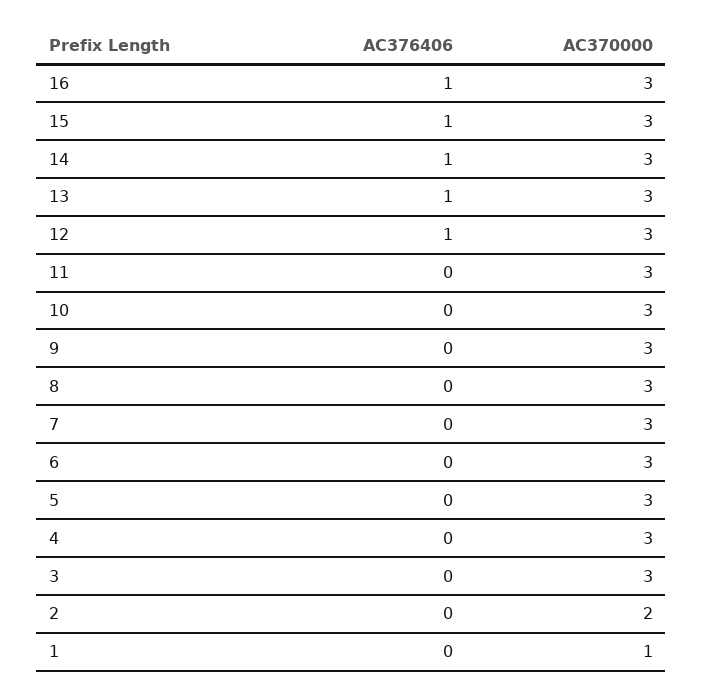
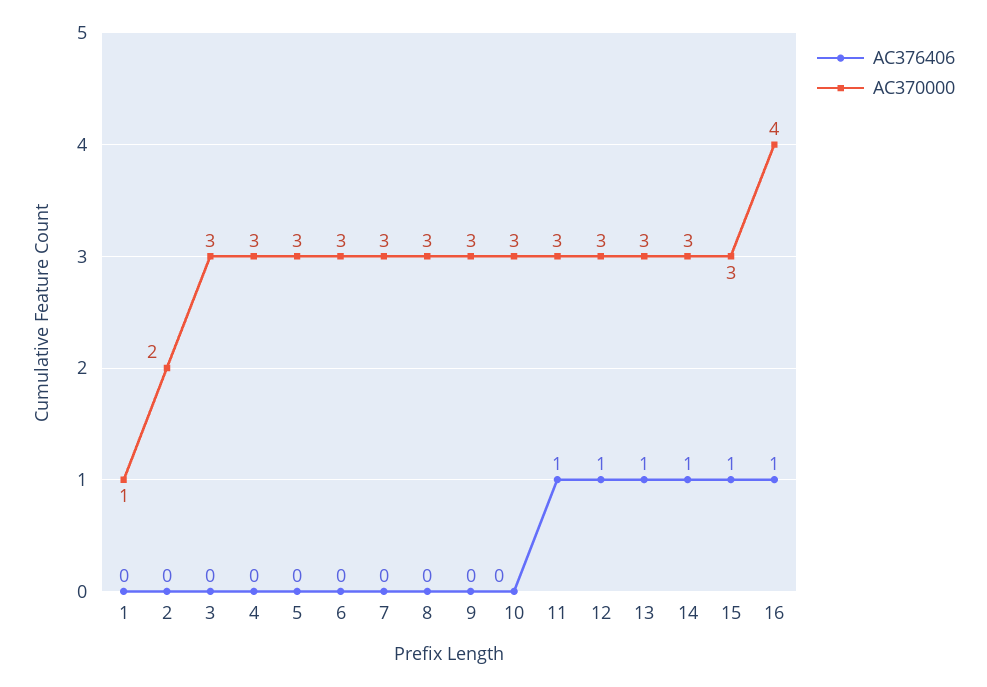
AC370000, 16: 3 -> 4
AC376406, 11: 0 -> 1

